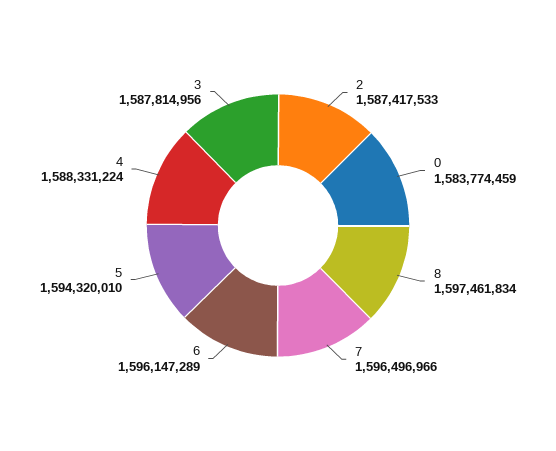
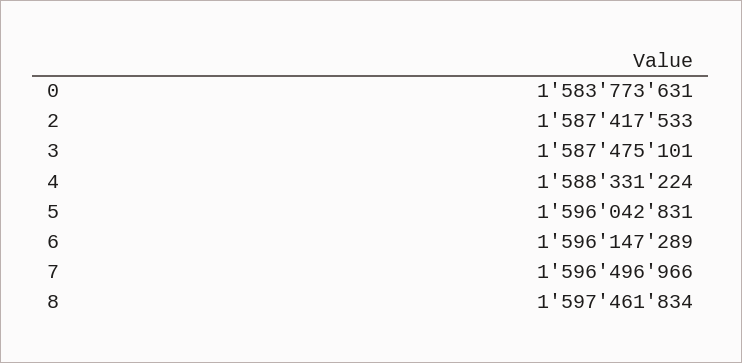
0: 1583774459 -> 1583773631
5: 1594320010 -> 1596042831
3: 1587814956 -> 1587475101

